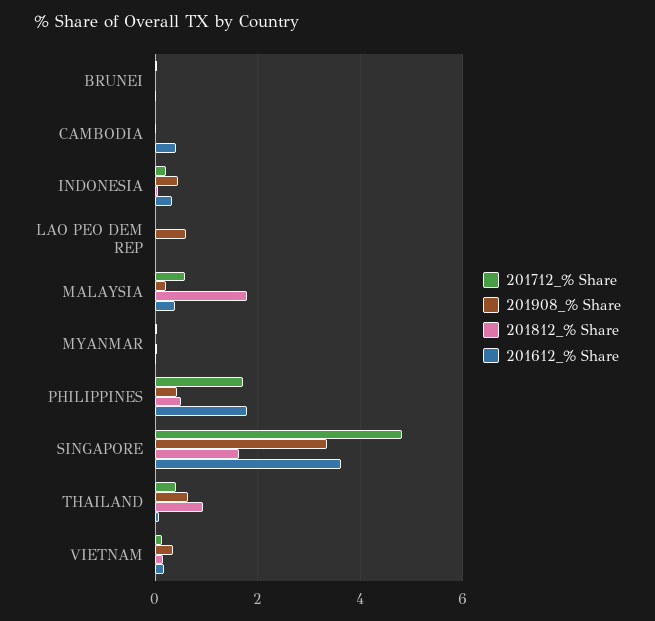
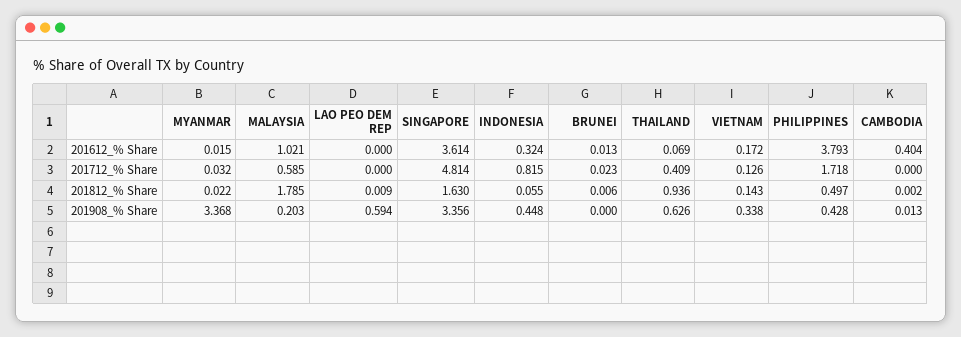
201712_% Share, INDONESIA: 0.2 -> 0.815
201612_% Share, MALAYSIA: 0.4 -> 1.021
201908_% Share, MYANMAR: 0 -> 3.368
201612_% Share, PHILIPPINES: 1.8 -> 3.793

